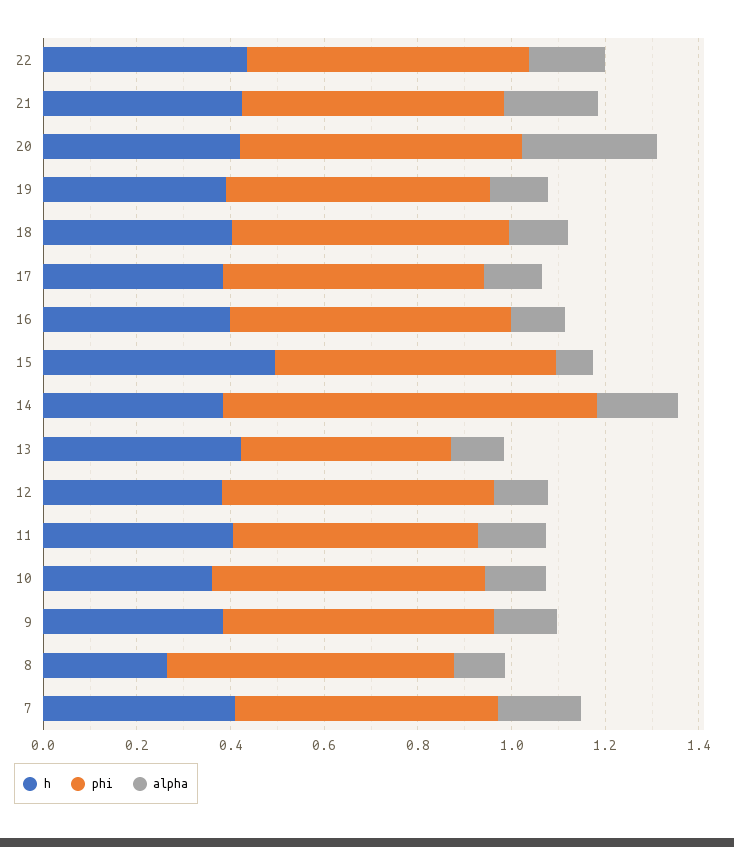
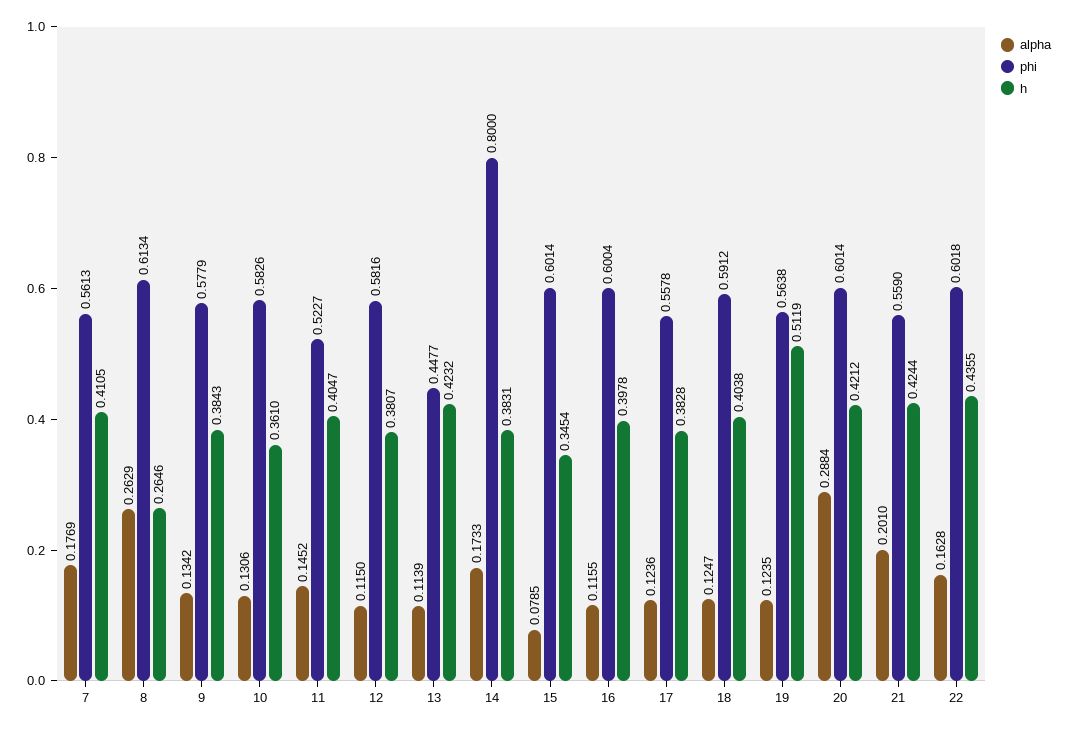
h, 19: 0.4 -> 0.5119
h, 15: 0.5 -> 0.3454
alpha, 8: 0.1 -> 0.2629

